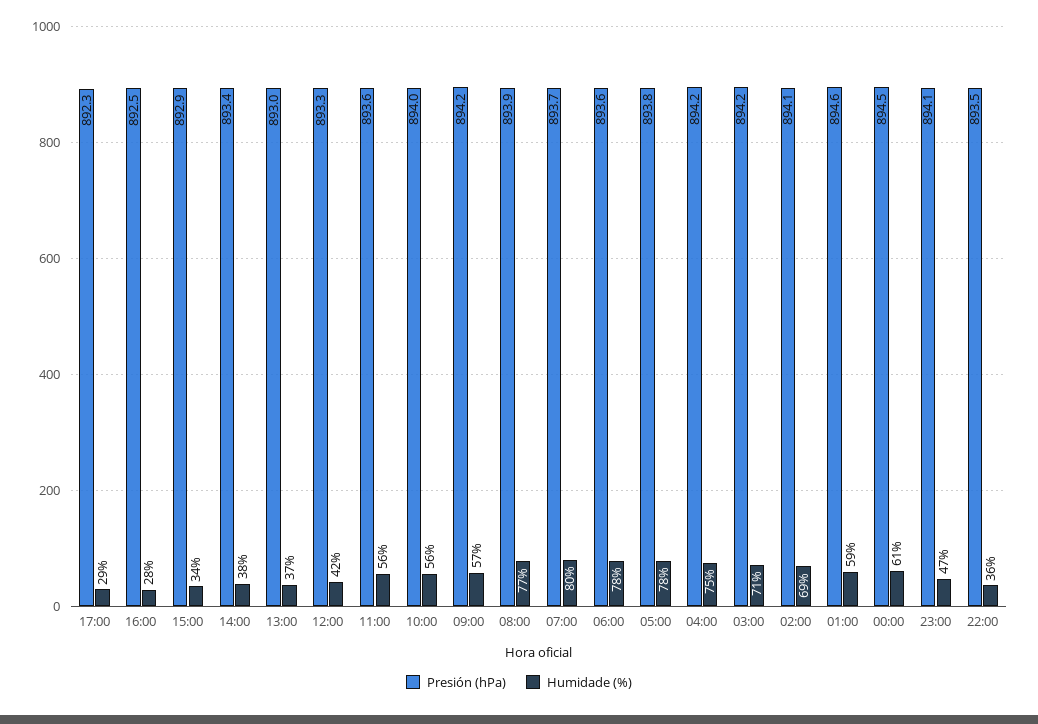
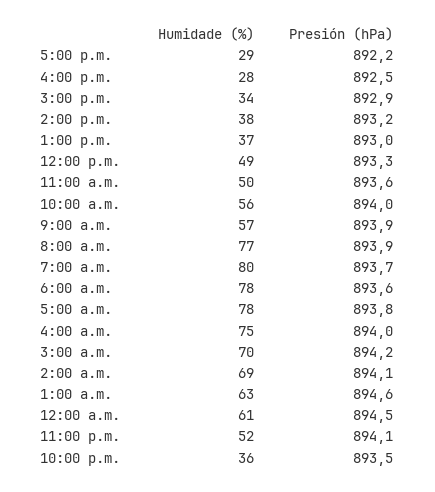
Presión (hPa), 17:00: 892.3 -> 892.2
Presión (hPa), 14:00: 893.4 -> 893.2
Humidade (%), 12:00: 42 -> 49
Humidade (%), 11:00: 56 -> 50
Presión (hPa), 09:00: 894.2 -> 893.9
Presión (hPa), 04:00: 894.2 -> 894
Humidade (%), 03:00: 71 -> 70
Humidade (%), 01:00: 59 -> 63
Humidade (%), 23:00: 47 -> 52

